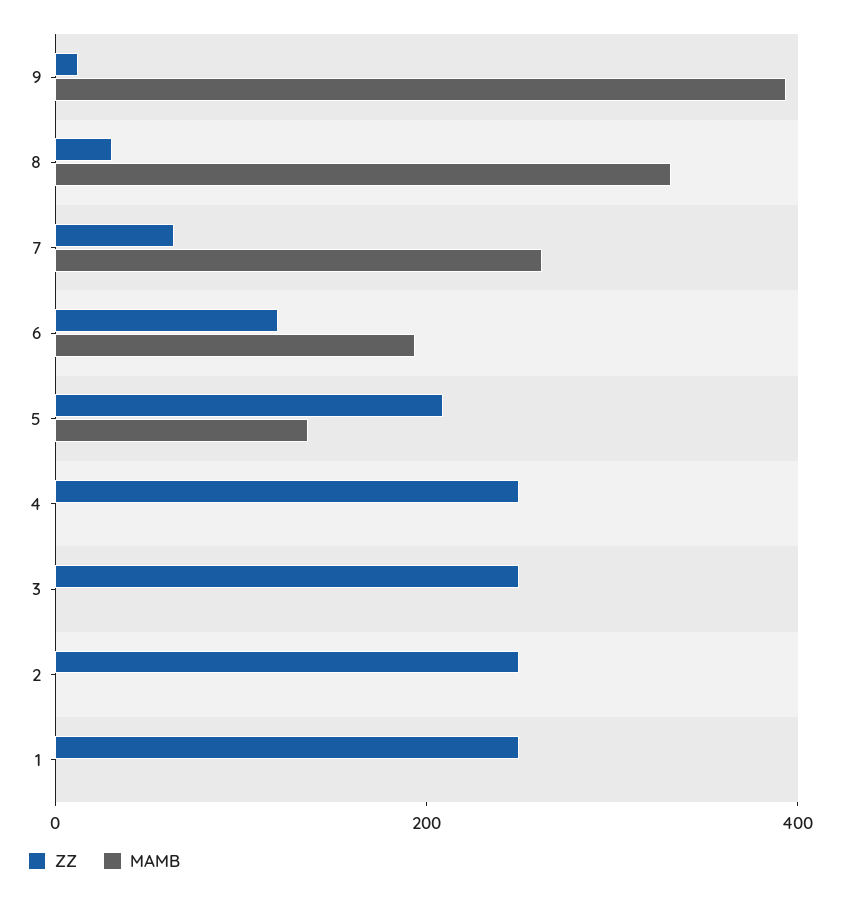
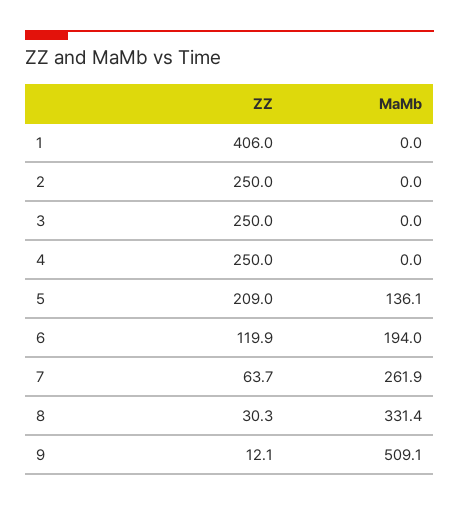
MAMB, 9: 400 -> 509.1
ZZ, 1: 250 -> 406

